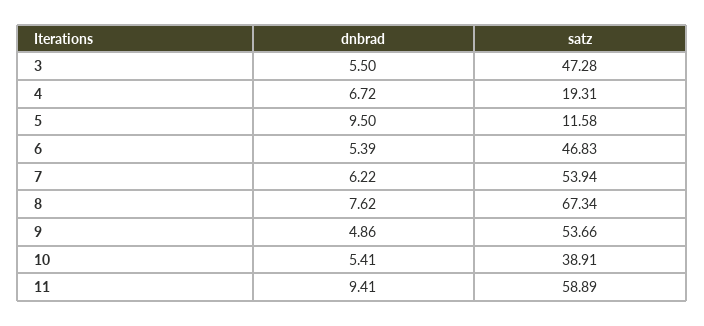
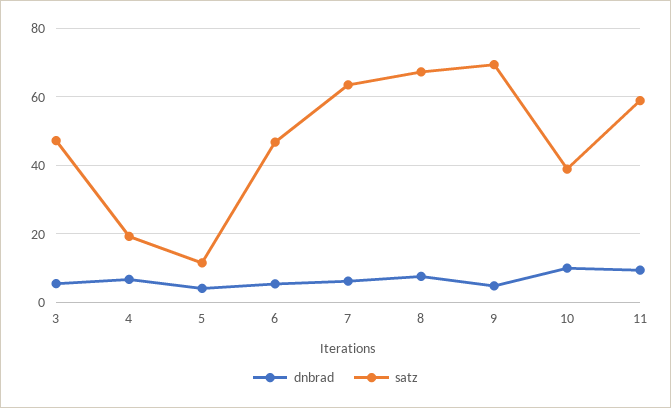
dnbrad, 5: 9.5 -> 4
satz, 7: 53.94 -> 64
satz, 9: 53.66 -> 70
dnbrad, 10: 5.41 -> 10

